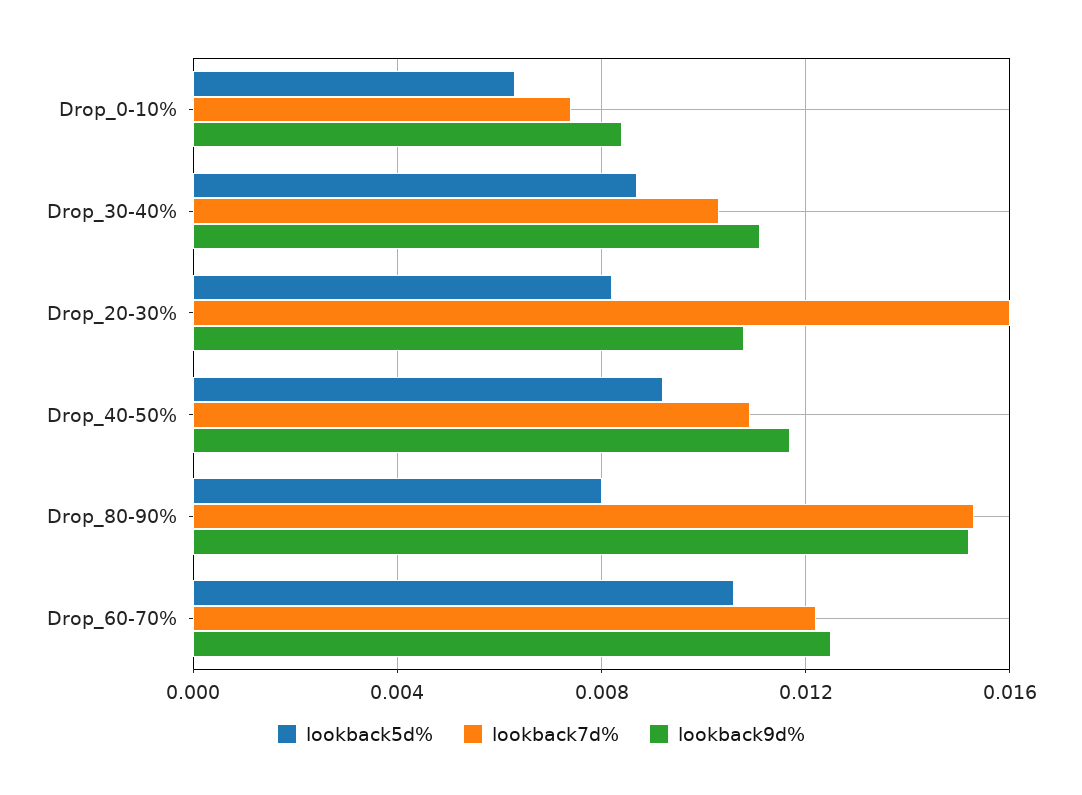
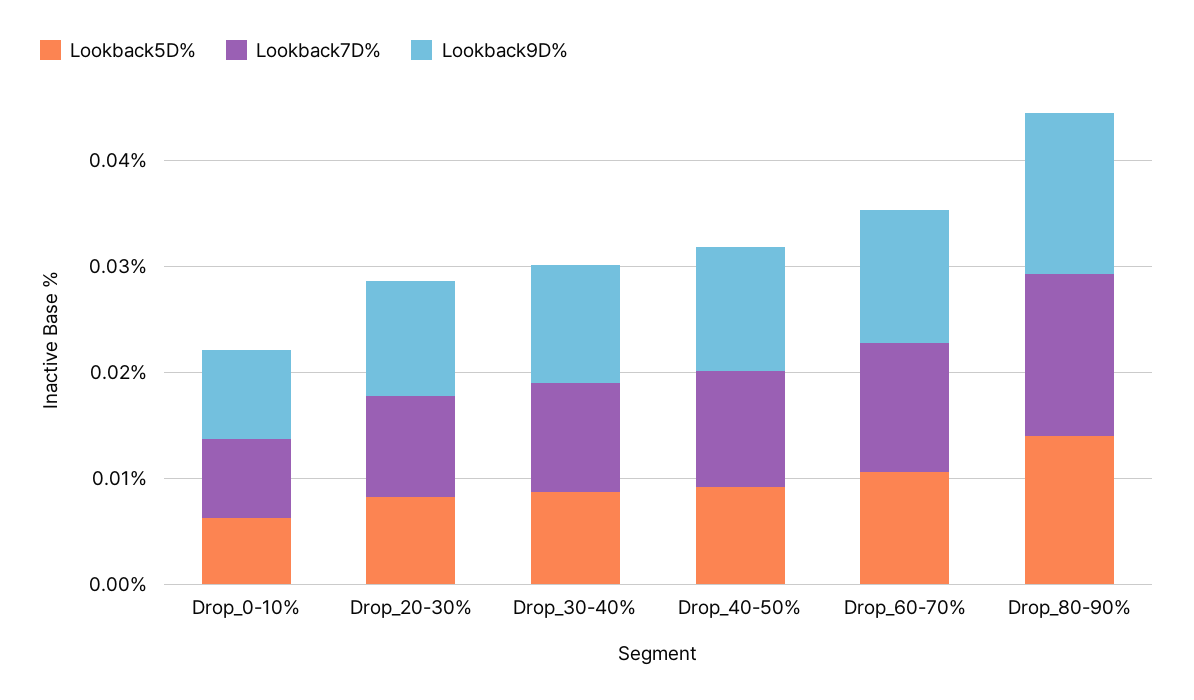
lookback7d%, Drop_20-30%: 0.016 -> 0.01
lookback5d%, Drop_80-90%: 0.008 -> 0.014

